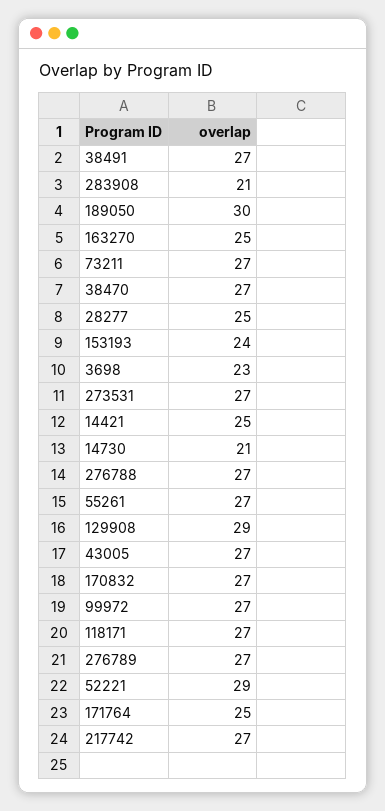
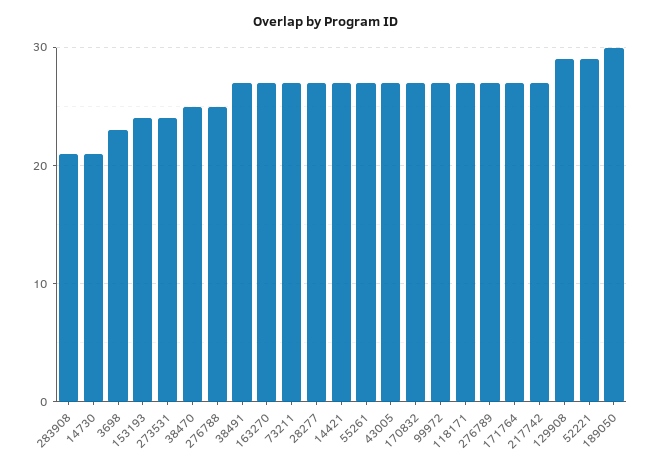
163270: 25 -> 27
38470: 27 -> 25
28277: 25 -> 27
273531: 27 -> 24
14421: 25 -> 27
276788: 27 -> 25
171764: 25 -> 27

